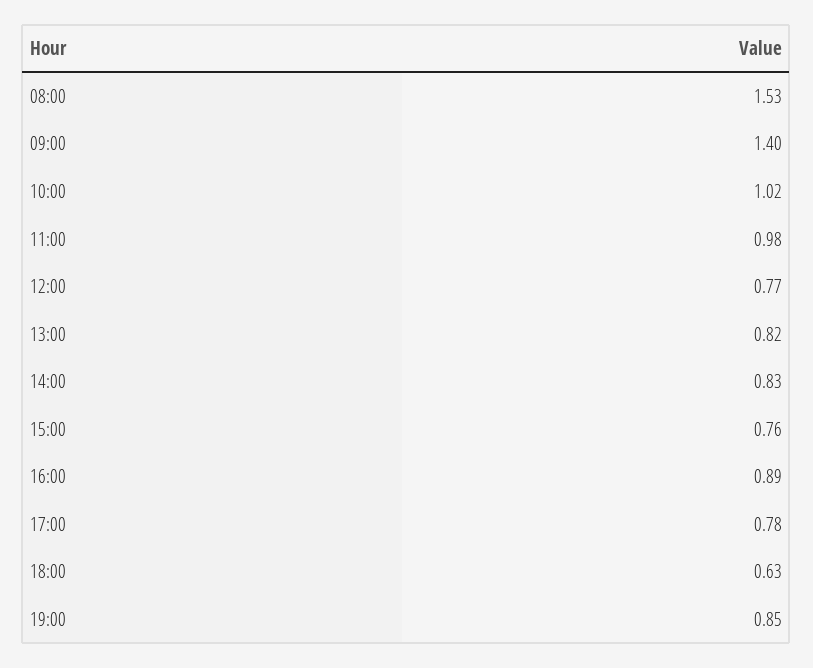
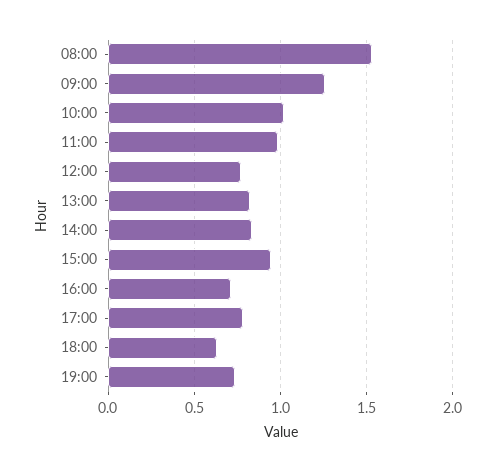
09:00: 1.4 -> 1.25
15:00: 0.76 -> 0.95
16:00: 0.89 -> 0.7
19:00: 0.85 -> 0.75

